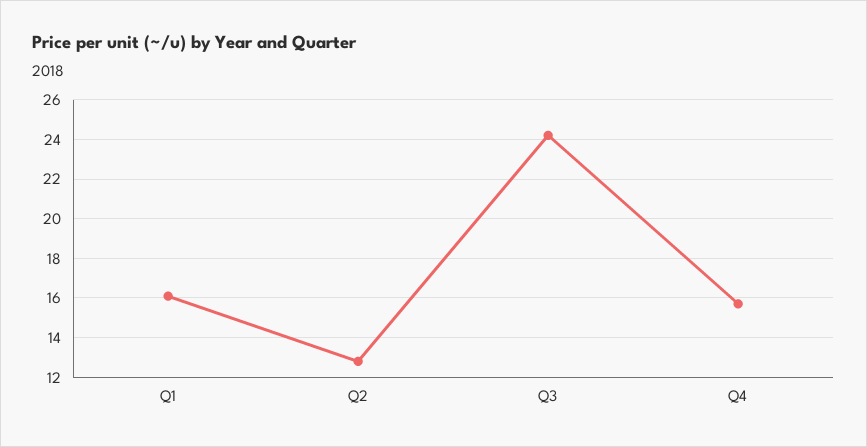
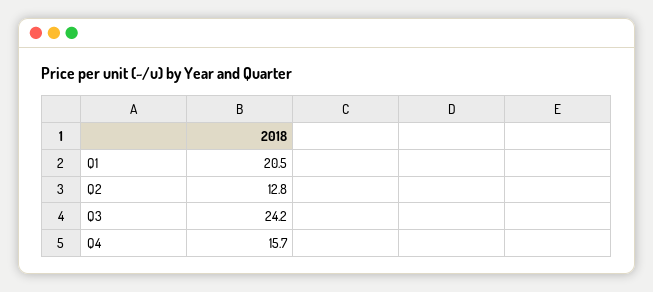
Q1: 16 -> 20.5

